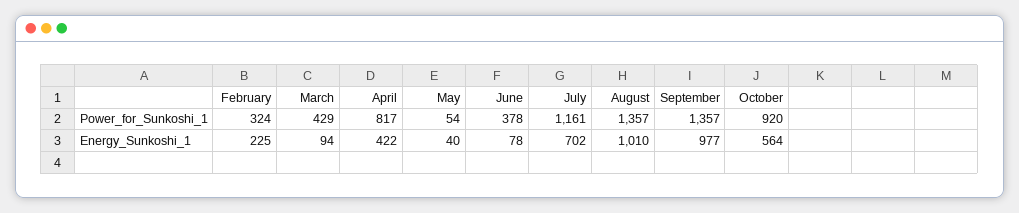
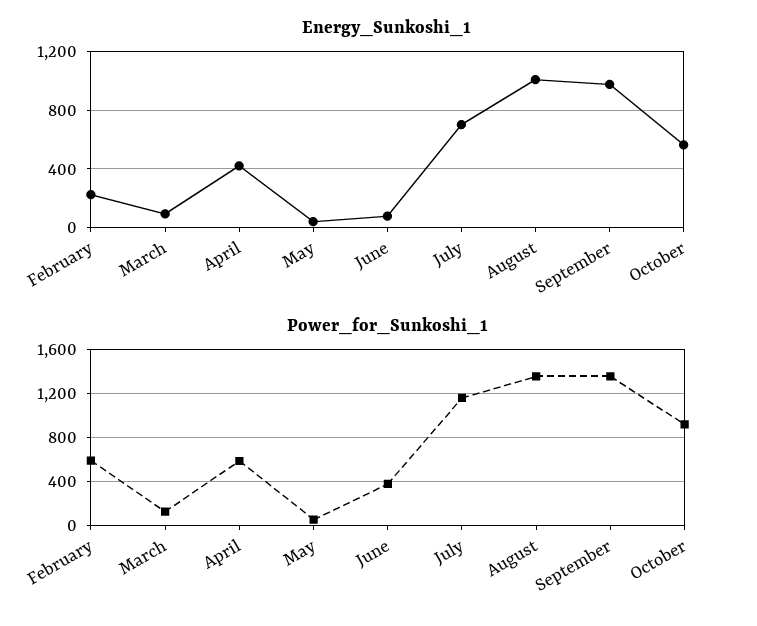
Power_for_Sunkoshi_1, February: 324 -> 600
Power_for_Sunkoshi_1, March: 429 -> 100
Power_for_Sunkoshi_1, April: 817 -> 600

